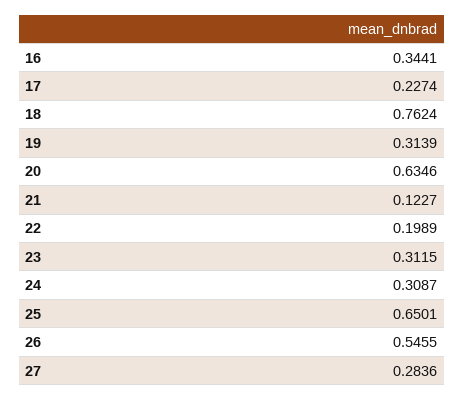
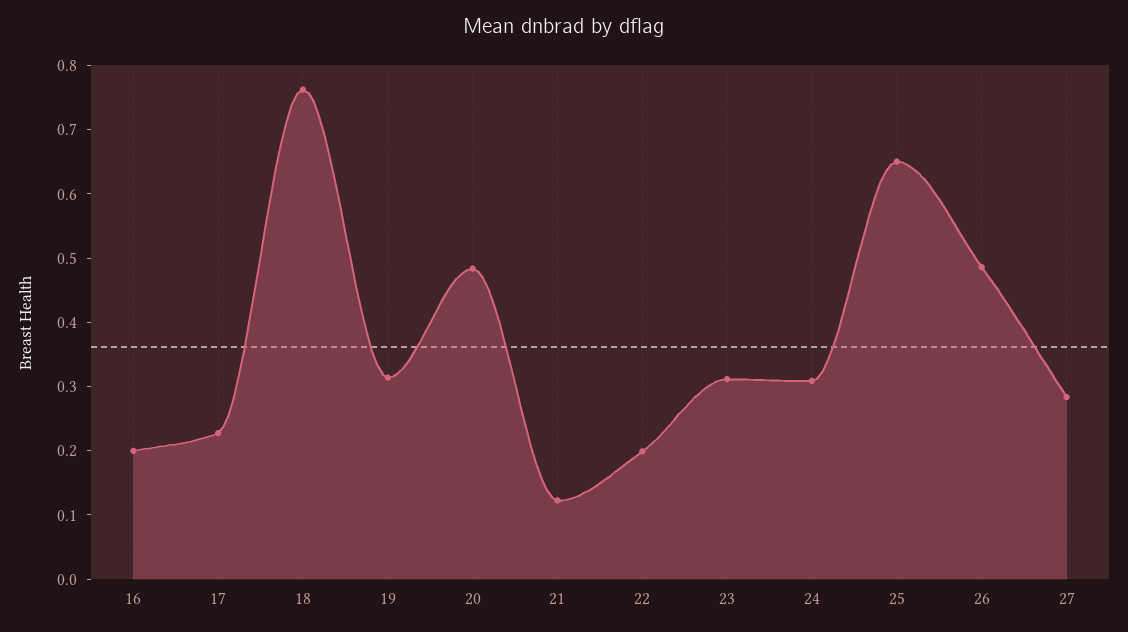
16: 0.3441 -> 0.2
20: 0.6346 -> 0.48
26: 0.5455 -> 0.48

